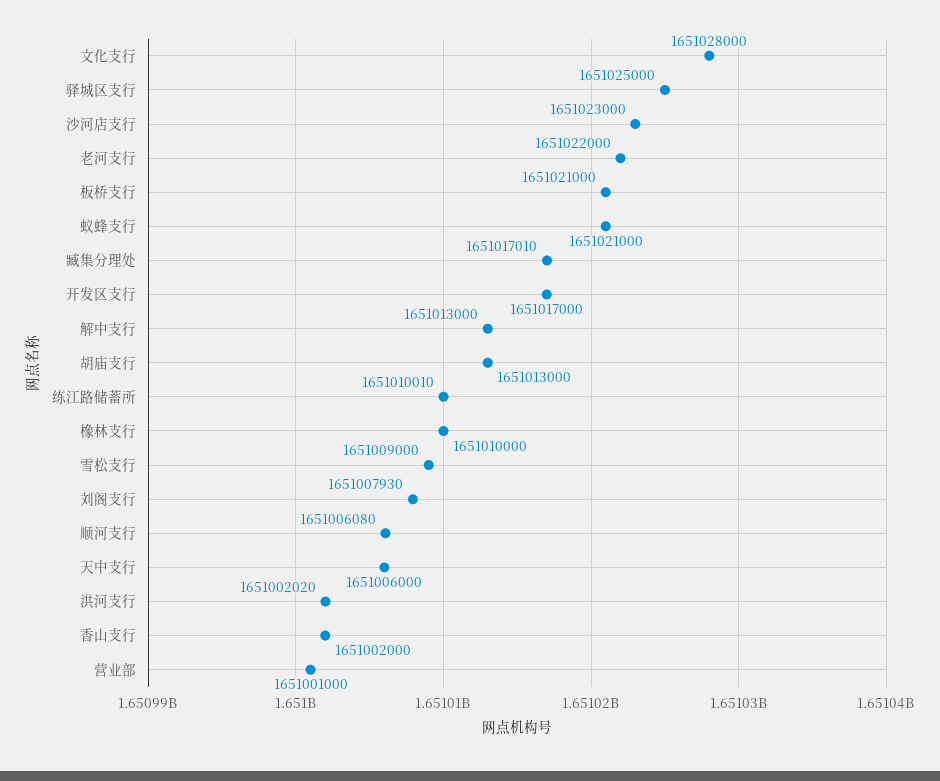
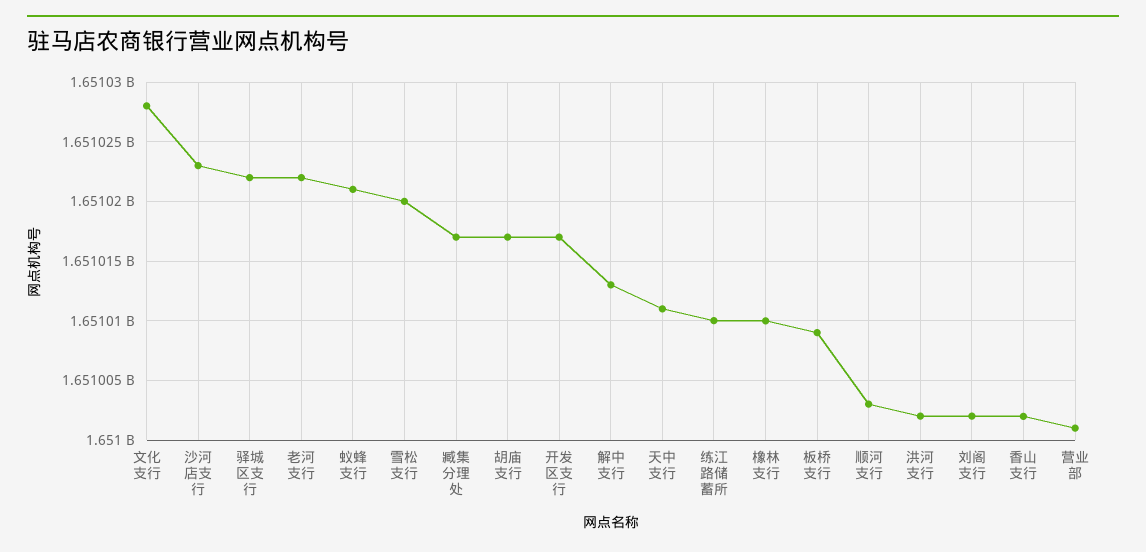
驿城区支行: 1651025000 -> 1651022000
板桥支行: 1651021000 -> 1651009000
胡庙支行: 1651013000 -> 1651017000
雪松支行: 1651009000 -> 1651020000
刘阁支行: 1651007930 -> 1651002000
顺河支行: 1651006080 -> 1651003000
天中支行: 1651006000 -> 1651011000

